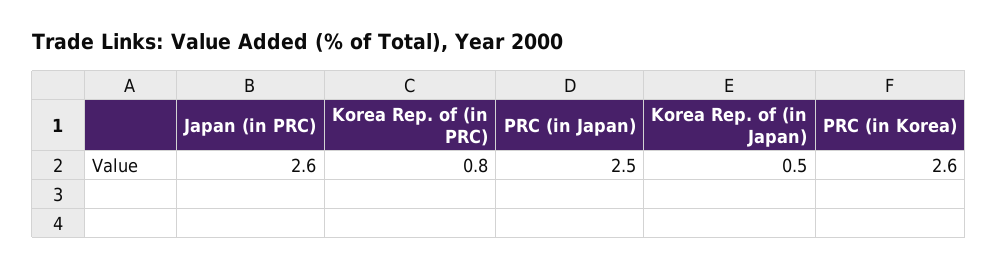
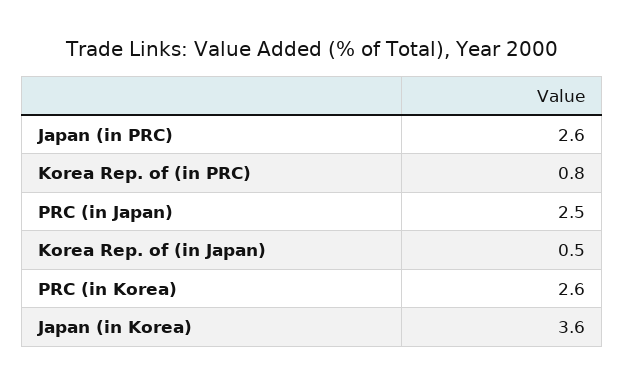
Japan (in Korea): none -> 3.6

